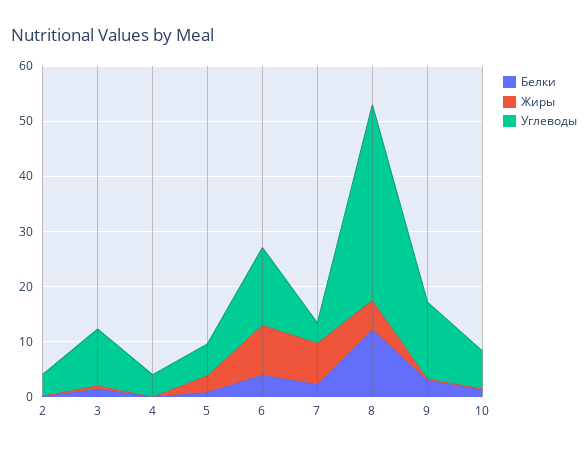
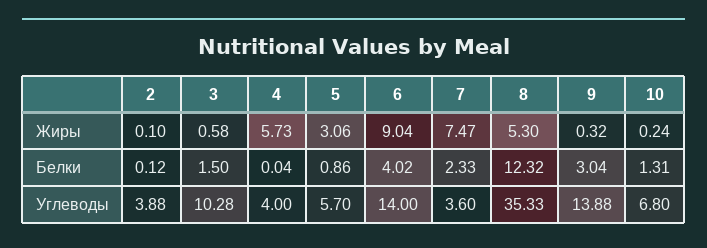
Жиры, 4: 0 -> 5.73

